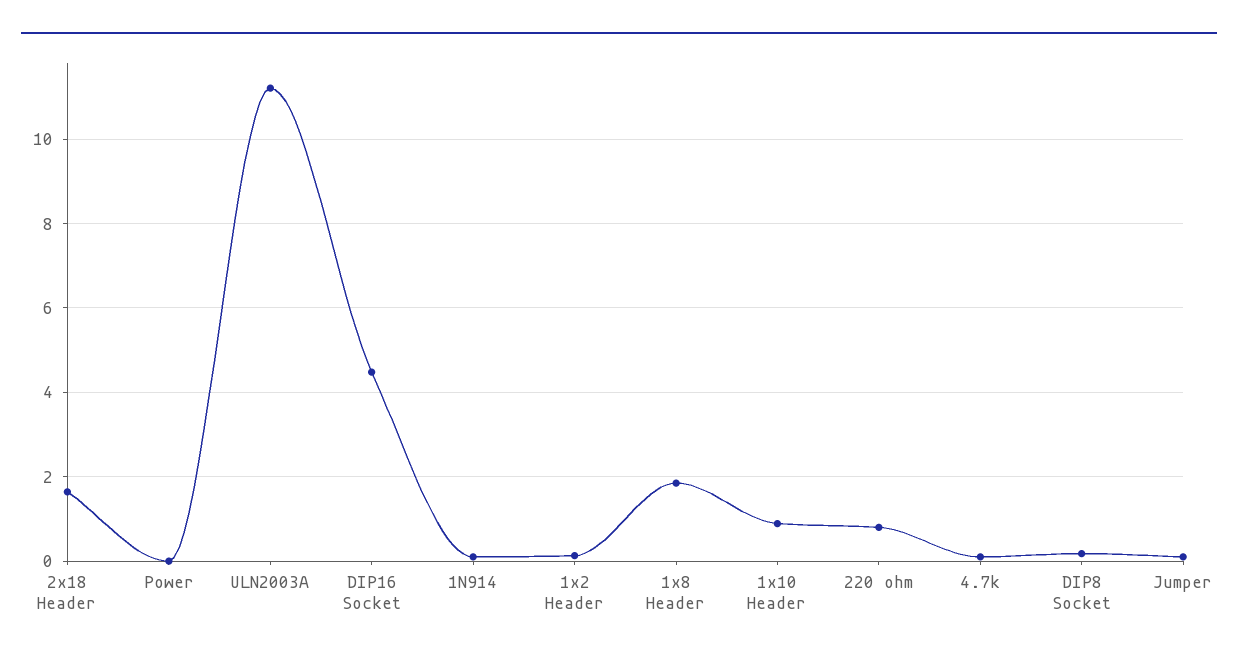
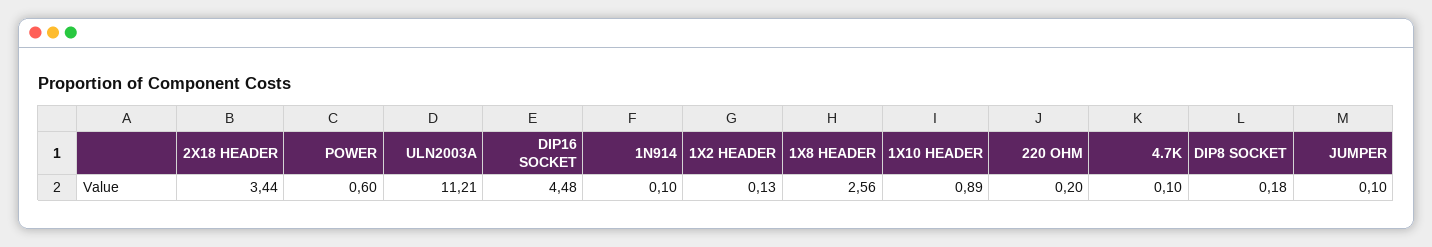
2x18 Header: 1.6 -> 3.44
Power: 0 -> 0.6
1x8 Header: 1.8 -> 2.56
220 ohm: 0.8 -> 0.2

